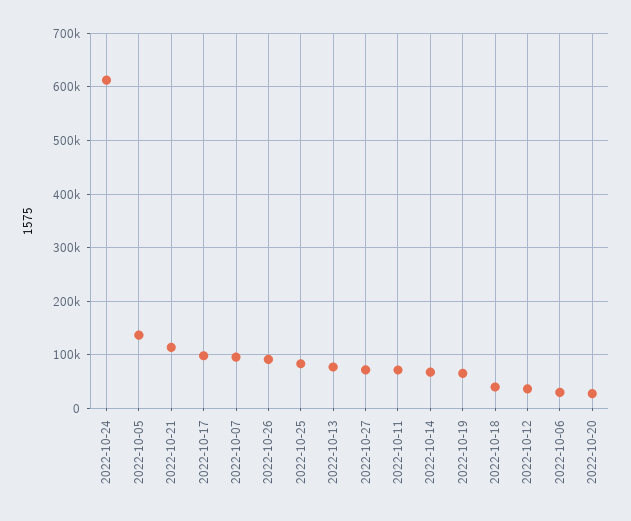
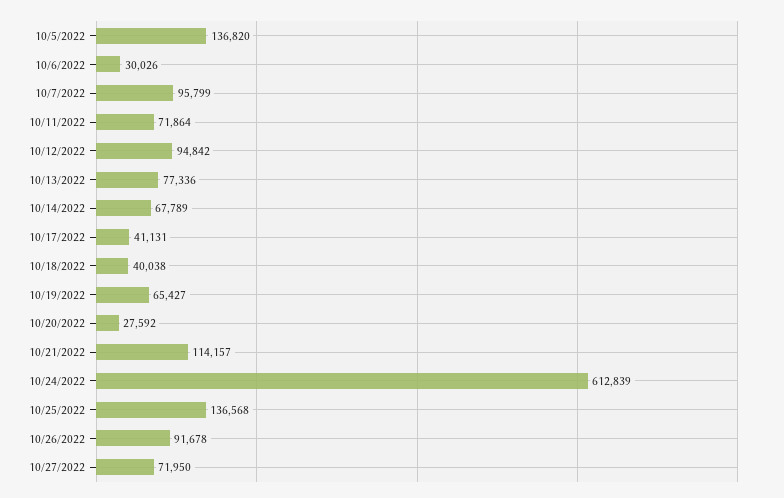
2022-10-17: 100000 -> 41131
2022-10-25: 80000 -> 136568
2022-10-12: 40000 -> 94842

